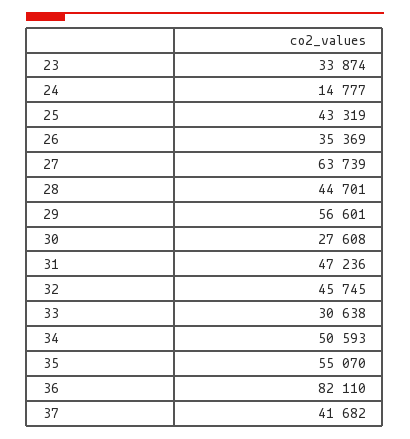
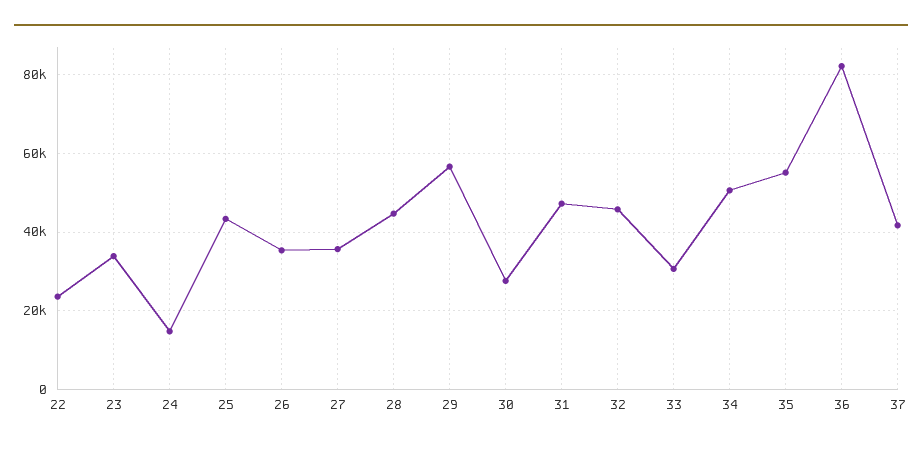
27: 63739 -> 36000
22: none -> 24000

